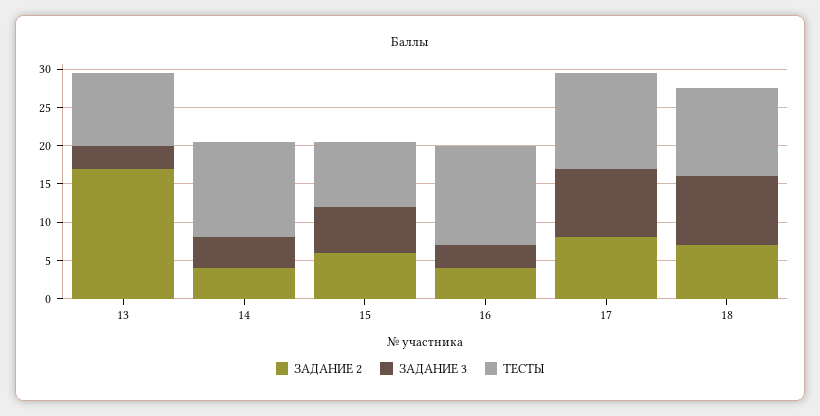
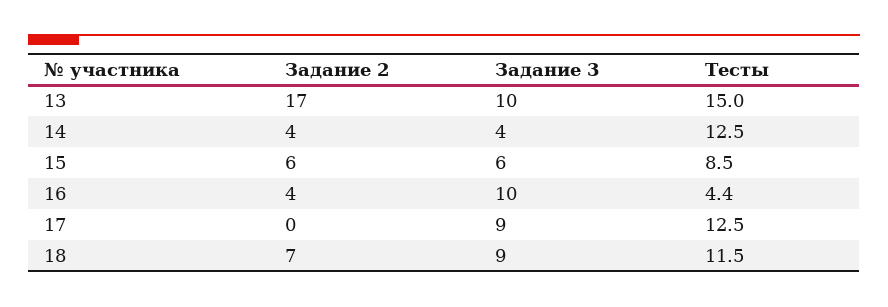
ЗАДАНИЕ 3, 13: 2.5 -> 10
ТЕСТЫ, 13: 10 -> 15
ЗАДАНИЕ 3, 16: 2.5 -> 10
ТЕСТЫ, 16: 12.5 -> 4.4
ЗАДАНИЕ 2, 17: 7.5 -> 0

